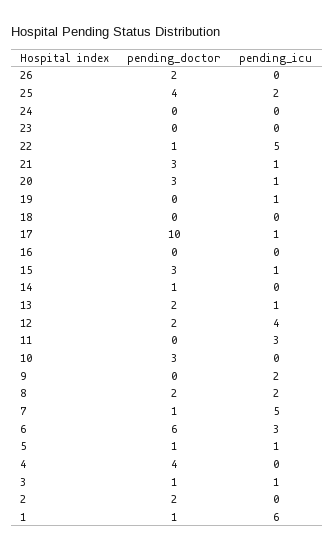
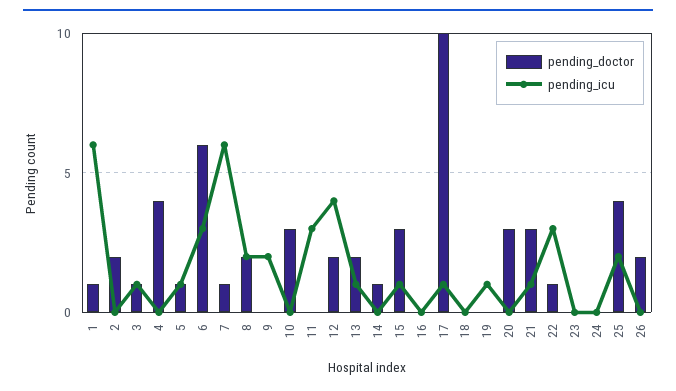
pending_icu, 22: 5 -> 3
pending_icu, 20: 1 -> 0
pending_icu, 7: 5 -> 6

